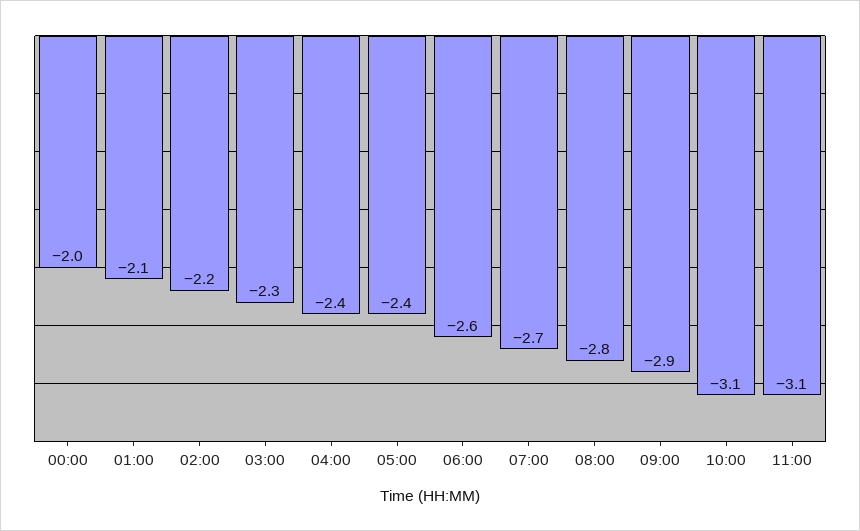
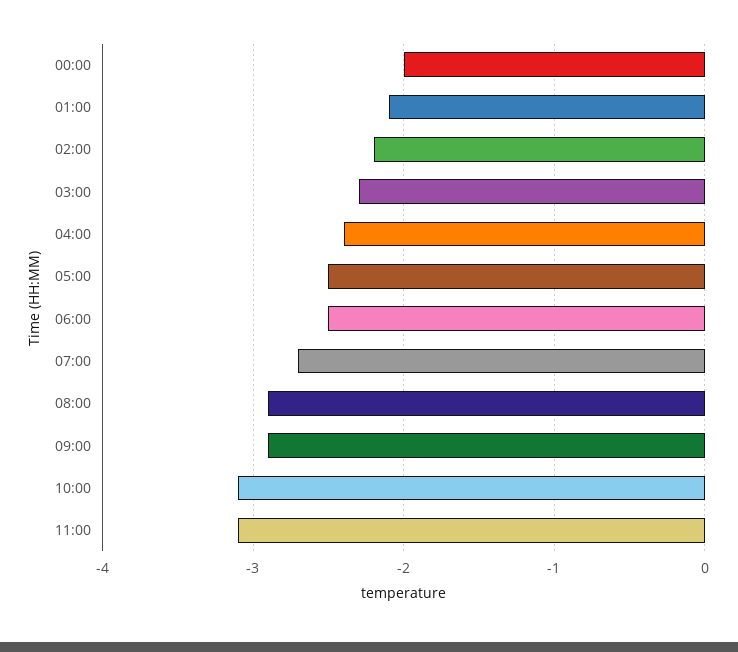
05:00: -2.4 -> -2.5
06:00: -2.6 -> -2.5
08:00: -2.8 -> -2.9

